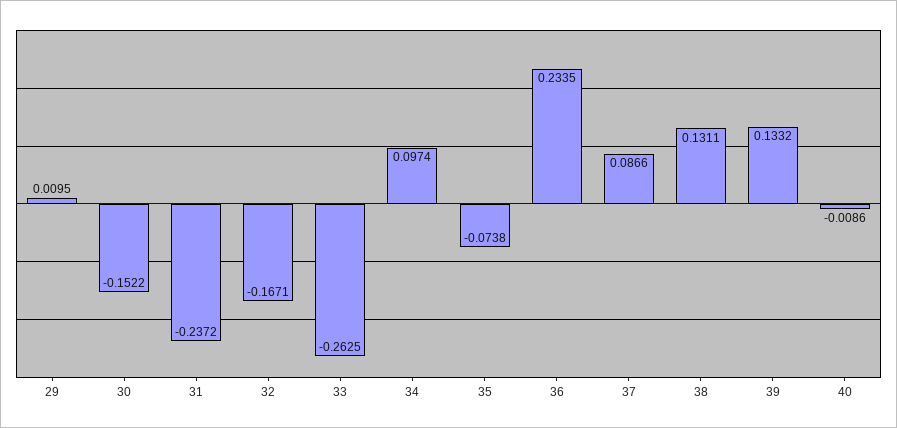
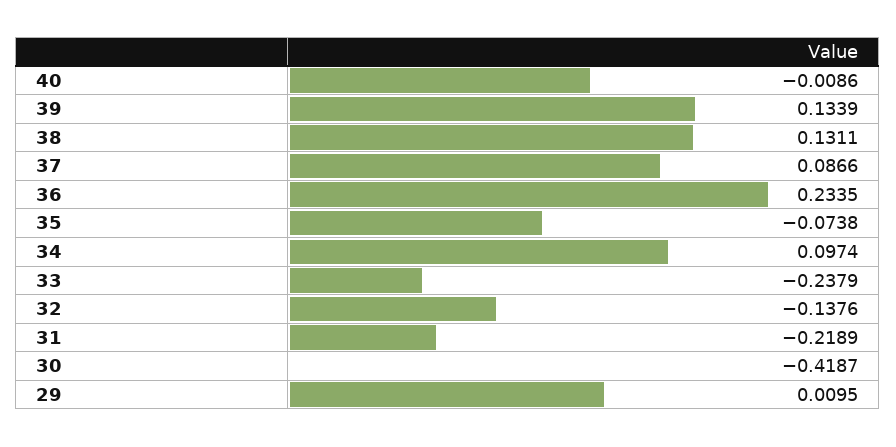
30: -0.1522 -> -0.4187
31: -0.2372 -> -0.2189
32: -0.1671 -> -0.1376
33: -0.2625 -> -0.2379
39: 0.1332 -> 0.1339

